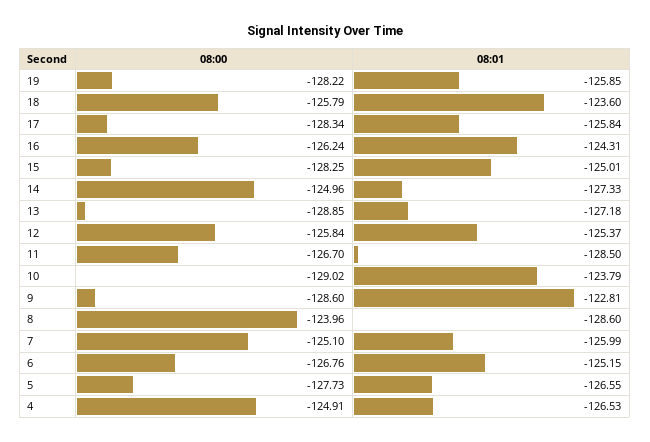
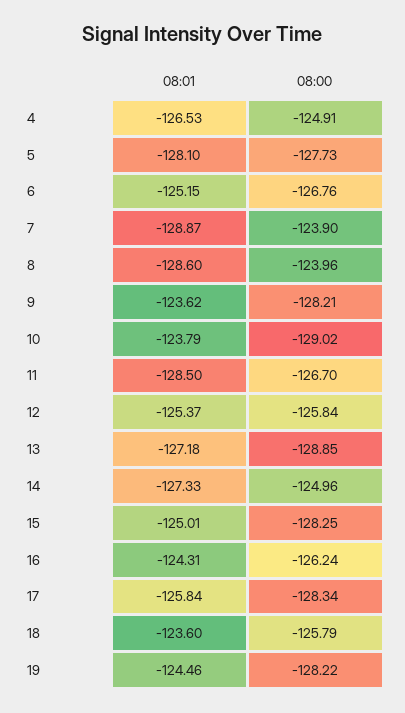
08:01, 19: -125.85 -> -124.46
08:00, 9: -128.6 -> -128.21
08:01, 9: -122.81 -> -123.62
08:00, 7: -125.1 -> -123.9
08:01, 7: -125.99 -> -128.87
08:01, 5: -126.55 -> -128.1

